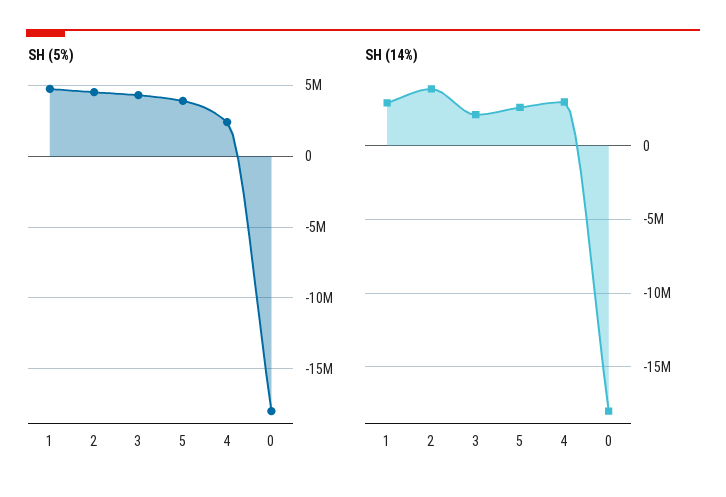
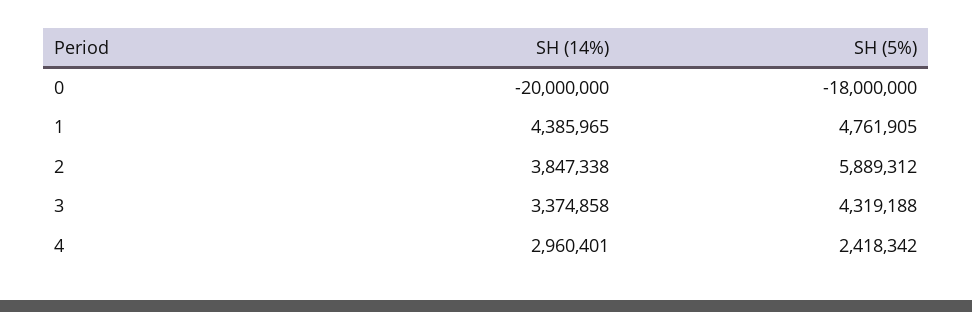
SH (5%), 2: 4500000 -> 5889312
SH (5%), 5: 4000000 -> none
SH (14%), 1: 3000000 -> 4385965
SH (14%), 3: 2000000 -> 3374858
SH (14%), 5: 2500000 -> none
SH (14%), 0: -18000000 -> -20000000

